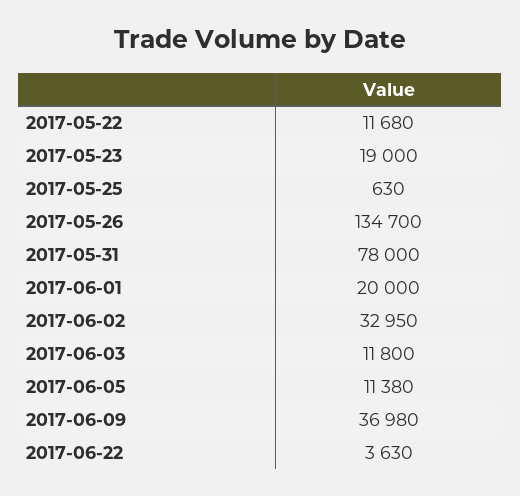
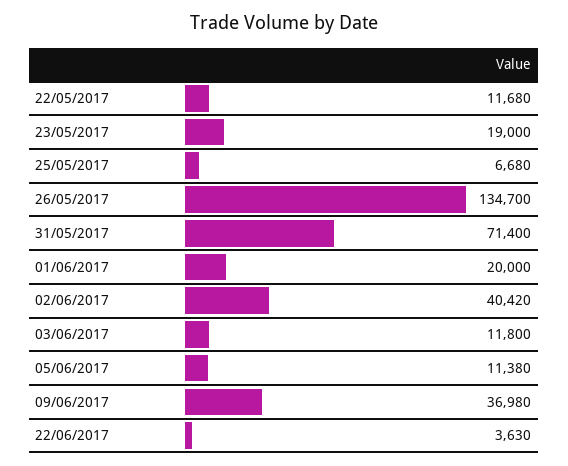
2017-05-25: 630 -> 6680
2017-05-31: 78000 -> 71400
2017-06-02: 32950 -> 40420

